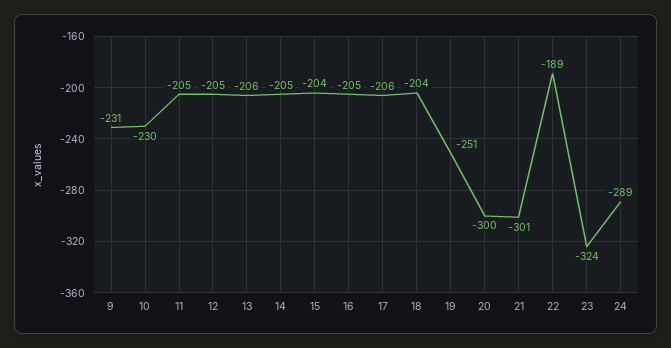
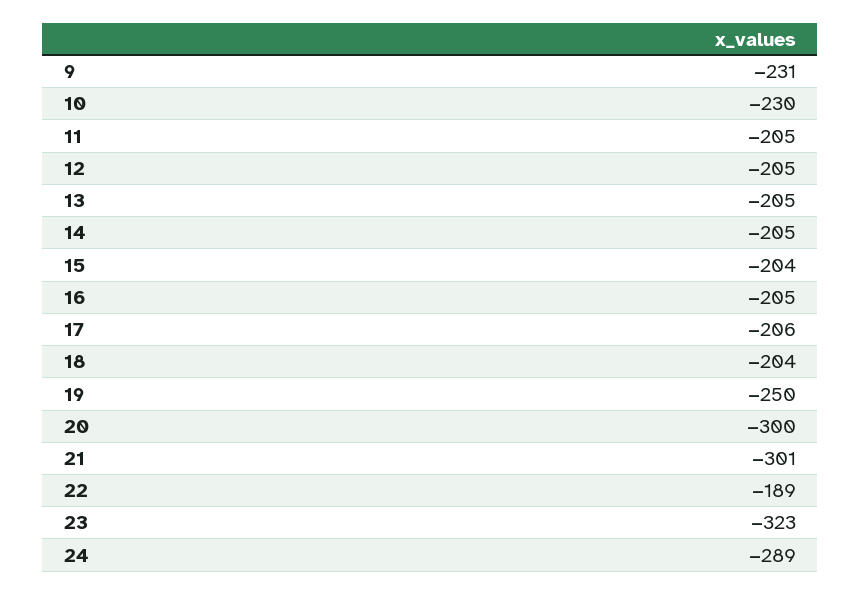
13: -206 -> -205
19: -251 -> -250
23: -324 -> -323

